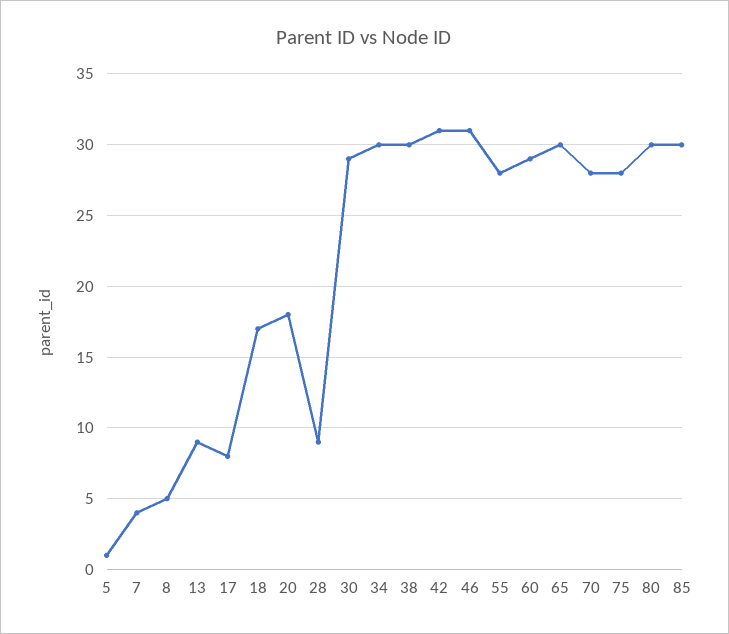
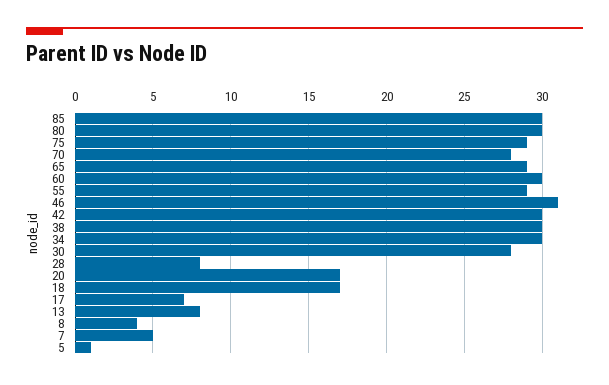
7: 4 -> 5
8: 5 -> 4
13: 9 -> 8
17: 8 -> 7
20: 18 -> 17
28: 9 -> 8
30: 29 -> 28
42: 31 -> 30
55: 28 -> 29
60: 29 -> 30
65: 30 -> 29
75: 28 -> 29

